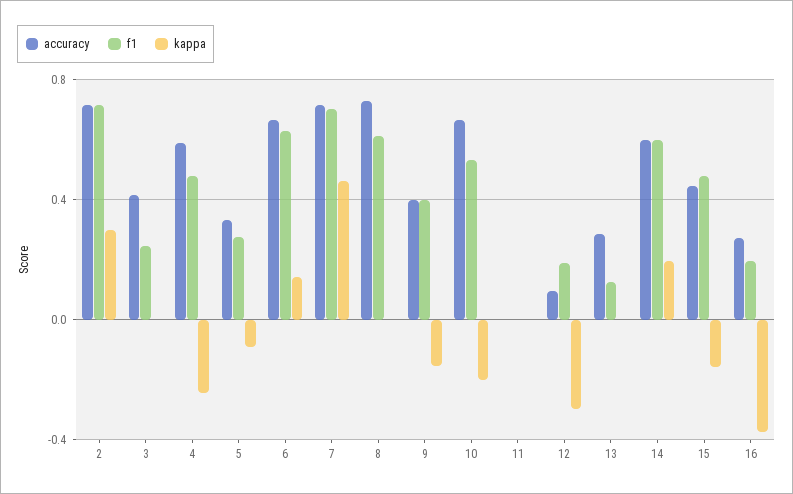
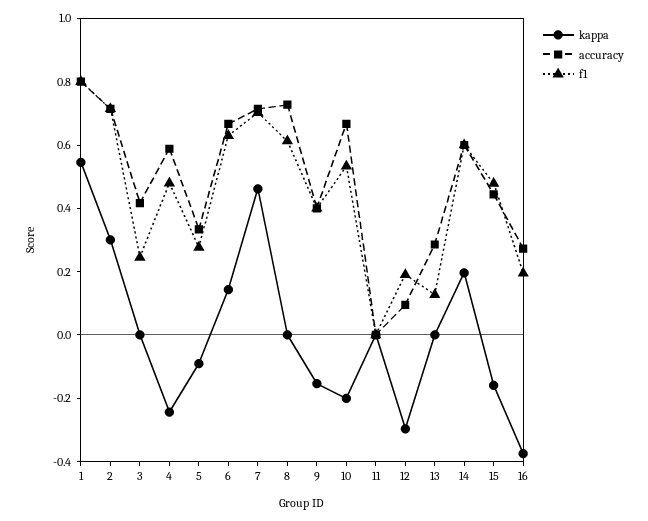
kappa, 1: none -> 0.55
accuracy, 1: none -> 0.8
f1, 1: none -> 0.8

